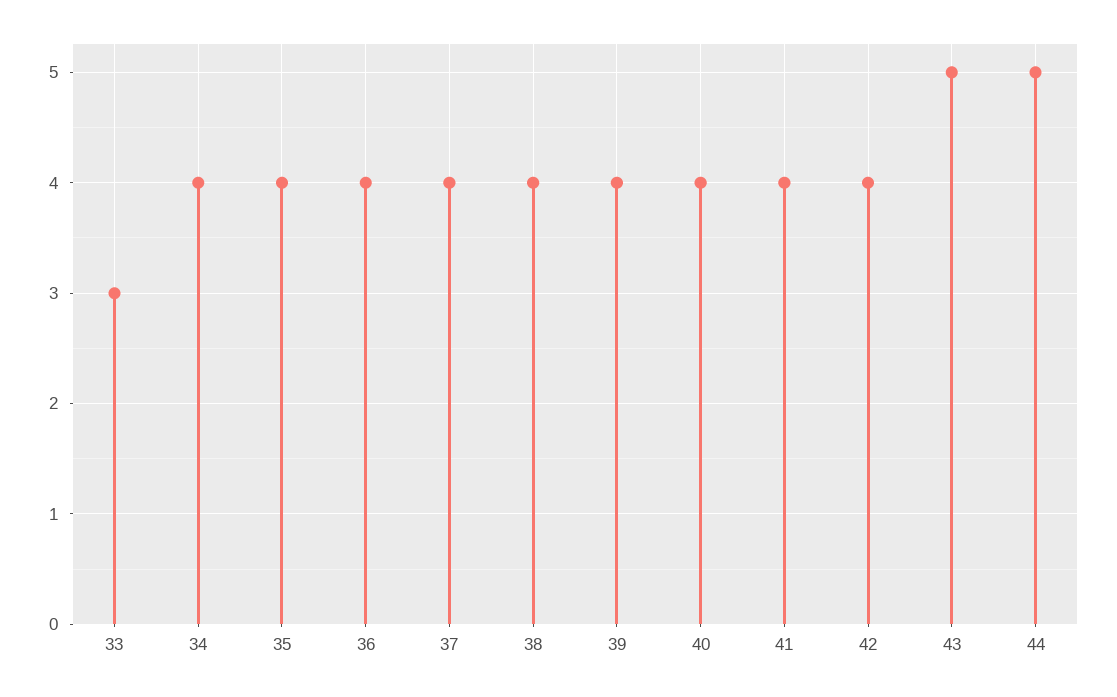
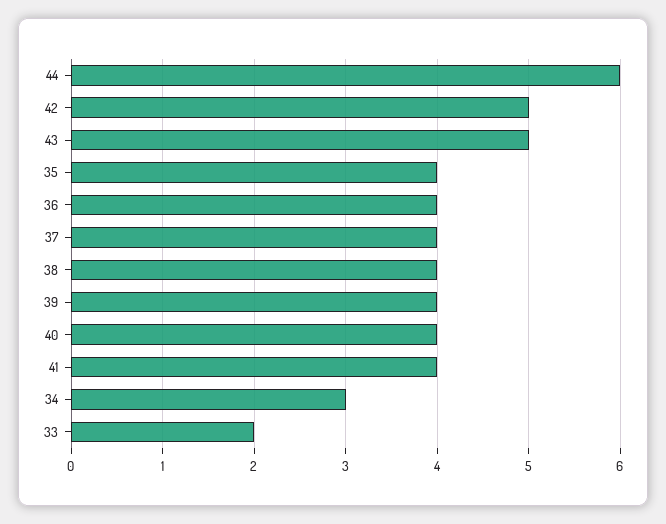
33: 3 -> 2
34: 4 -> 3
42: 4 -> 5
44: 5 -> 6

